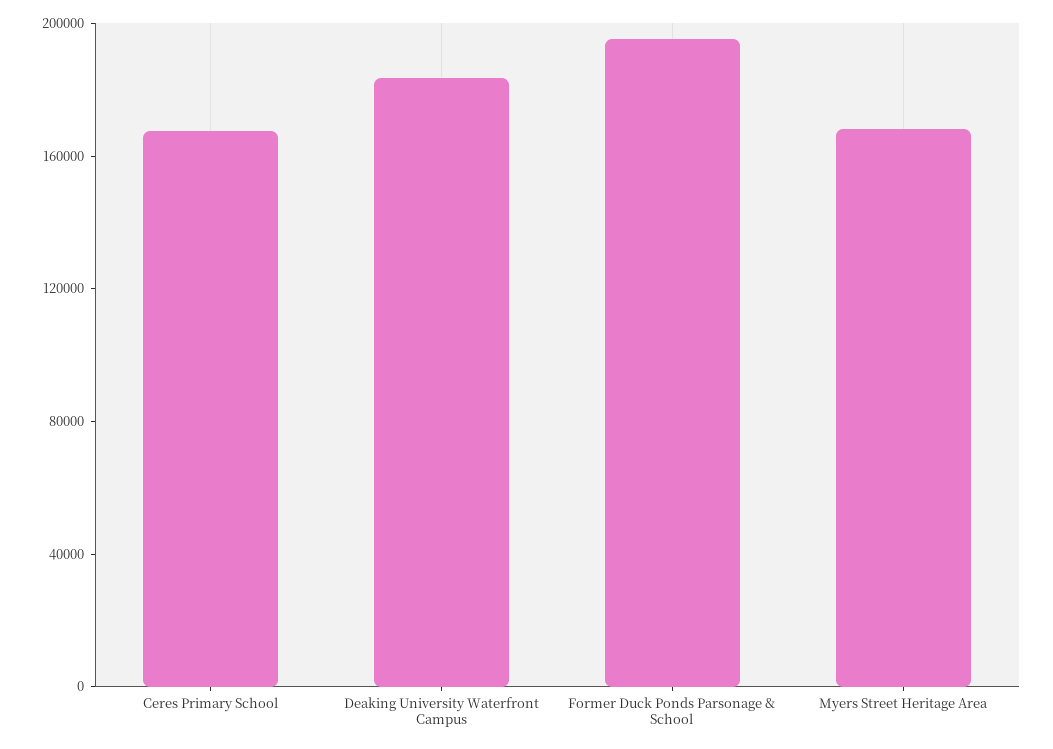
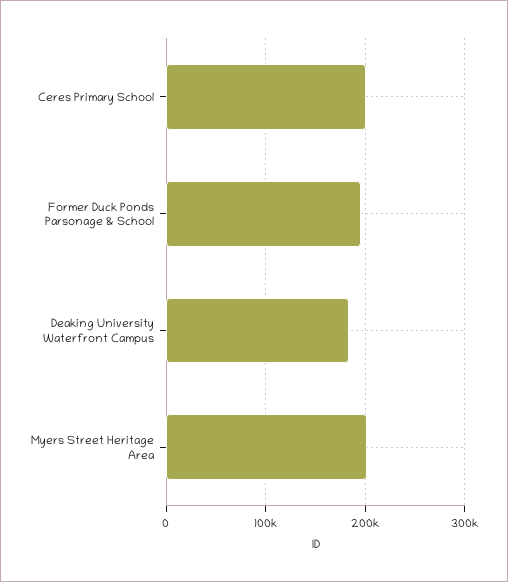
Ceres Primary School: 170000 -> 200000
Myers Street Heritage Area: 170000 -> 200000

